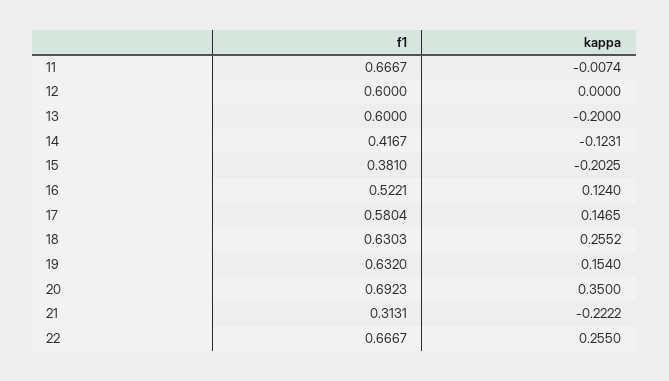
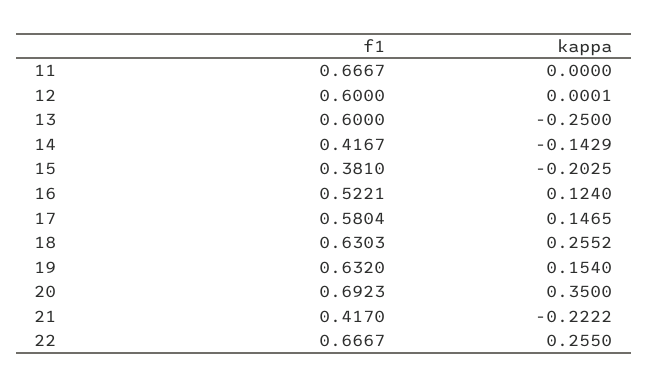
kappa, 11: -0.0074 -> 0
kappa, 12: 0 -> 0.0001
kappa, 13: -0.2 -> -0.25
kappa, 14: -0.1231 -> -0.1429
f1, 21: 0.3131 -> 0.417

